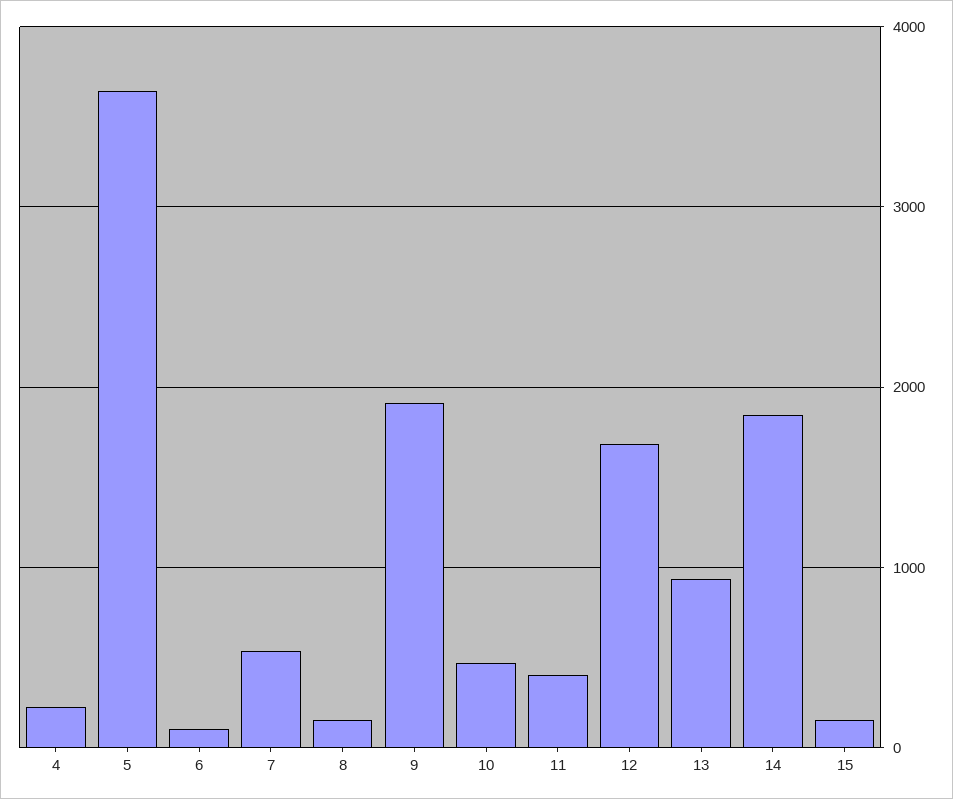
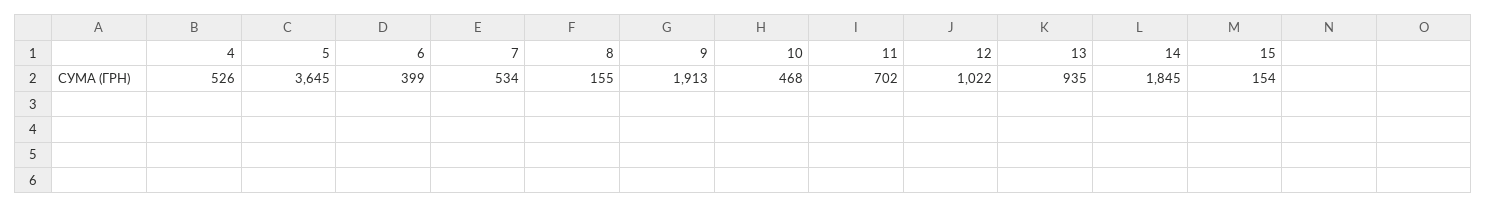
4: 200 -> 526
6: 100 -> 399
11: 400 -> 702
12: 1700 -> 1022

